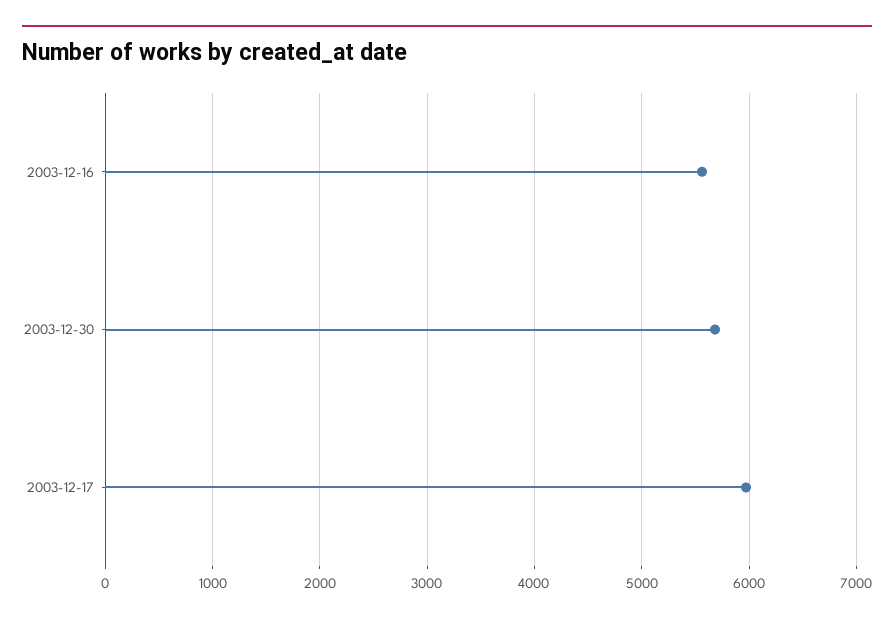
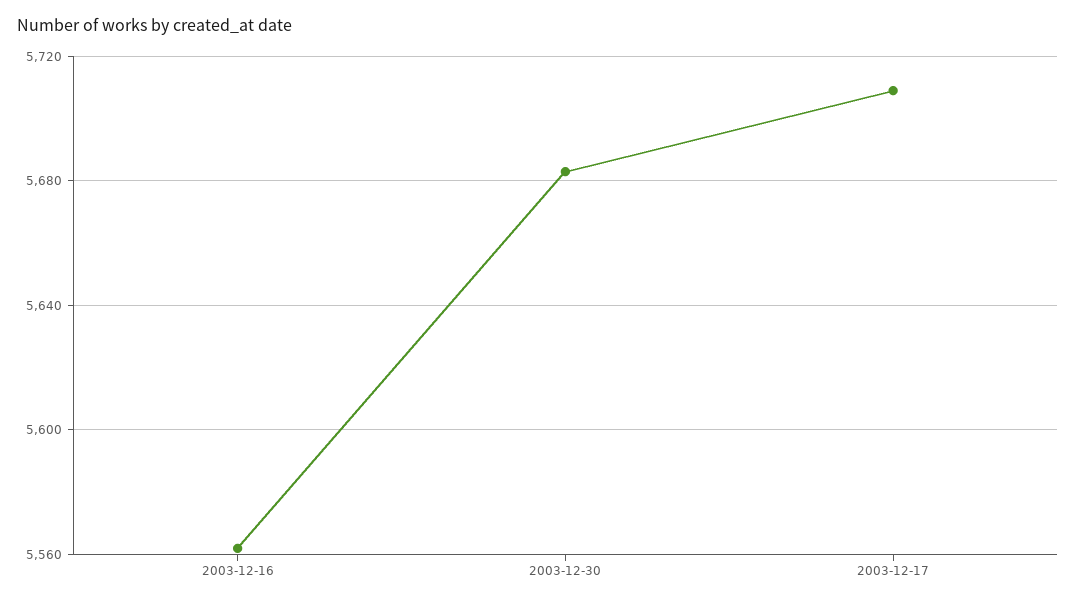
2003-12-17: 6000 -> 5710

